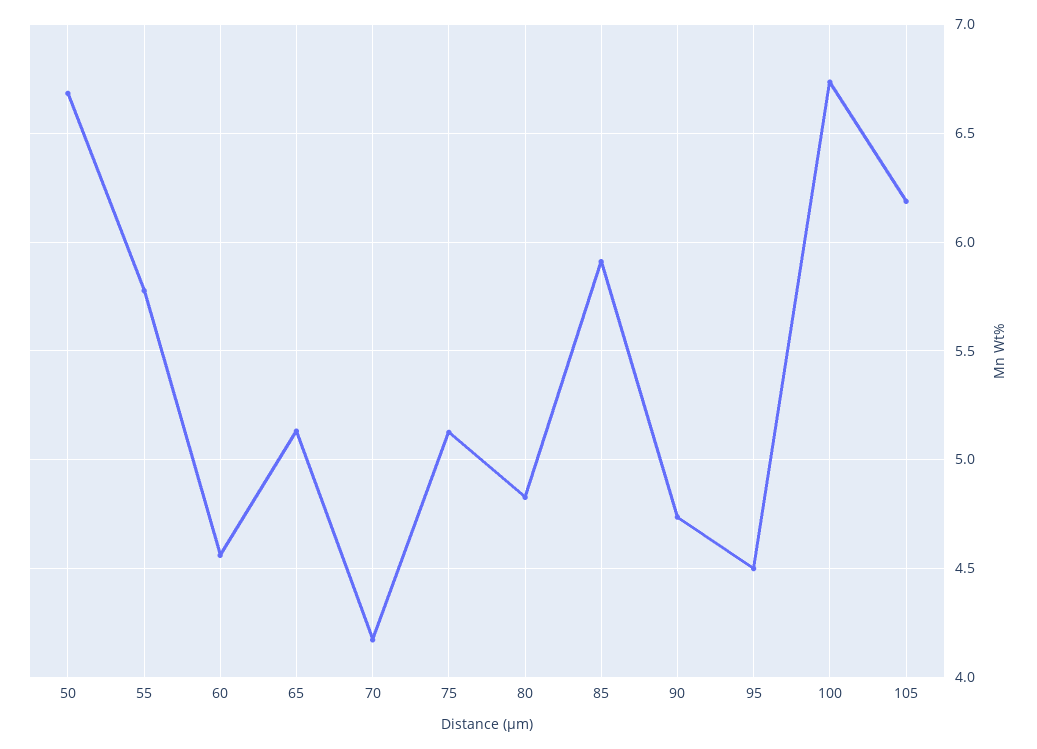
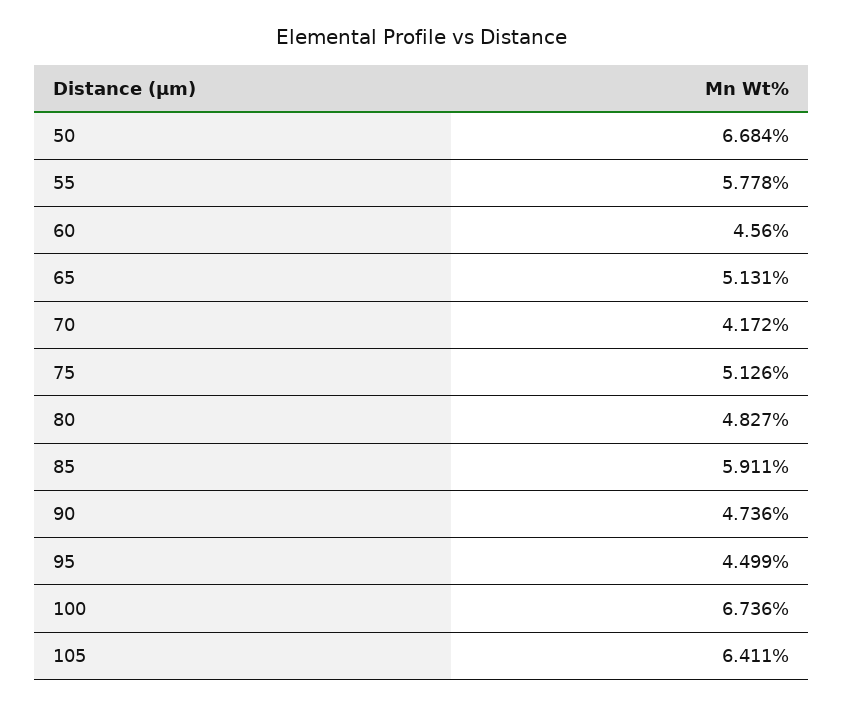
105: 6.2 -> 6.411

